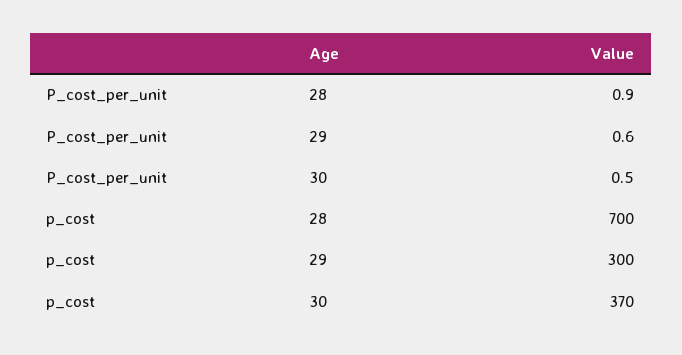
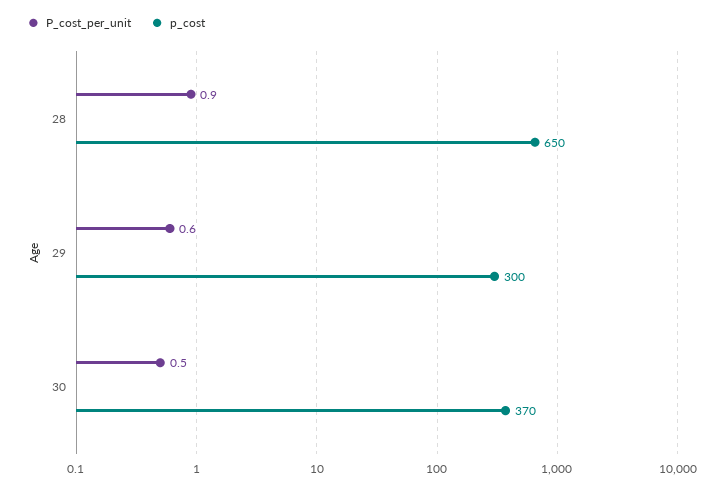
p_cost, 28: 700 -> 650

